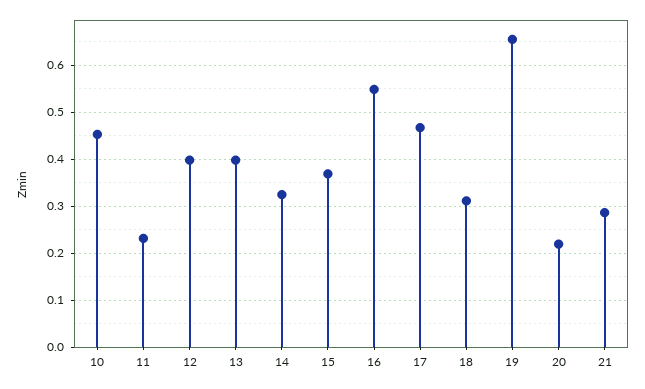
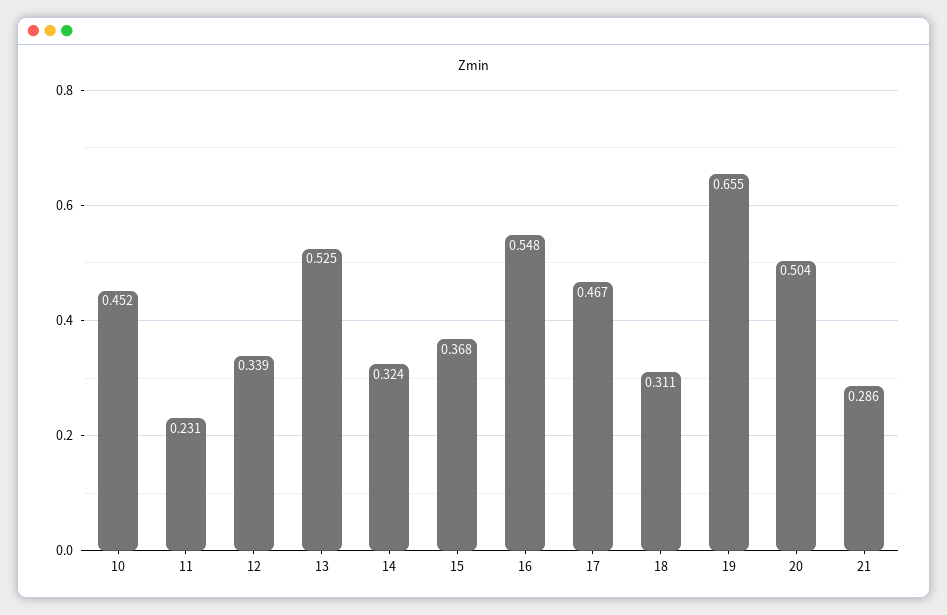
12: 0.4 -> 0.339
13: 0.4 -> 0.525
20: 0.22 -> 0.504

